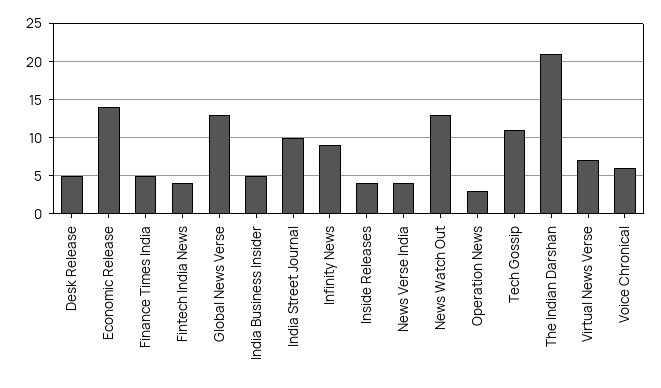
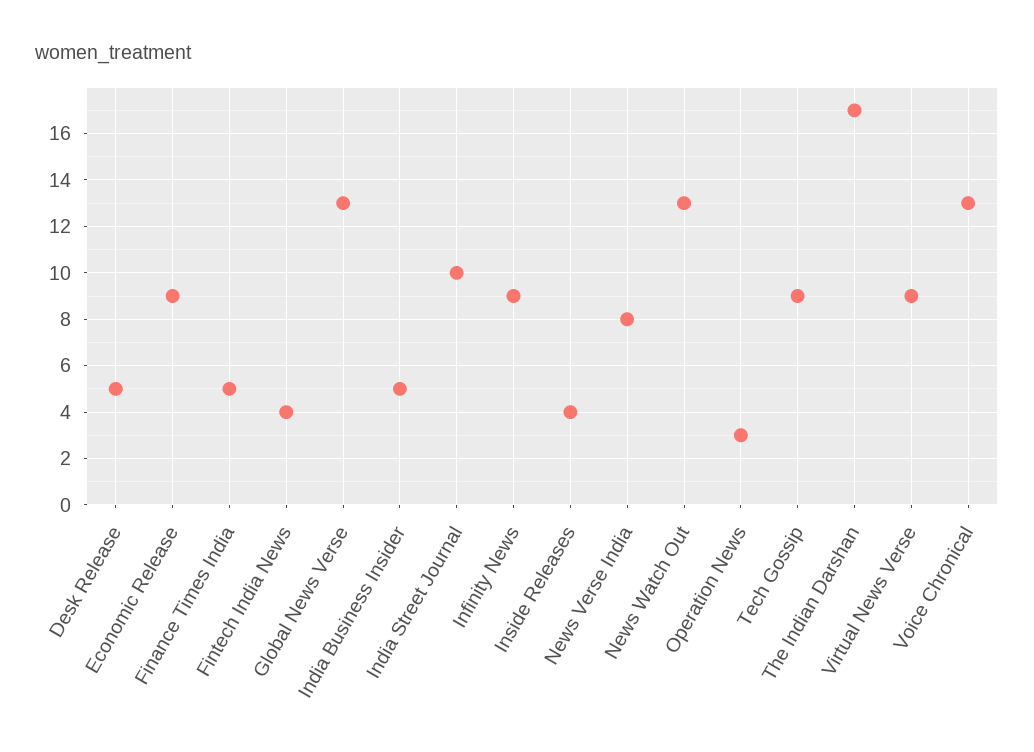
Economic Release: 14 -> 9
News Verse India: 4 -> 8
Tech Gossip: 11 -> 9
The Indian Darshan: 21 -> 17
Virtual News Verse: 7 -> 9
Voice Chronical: 6 -> 13

